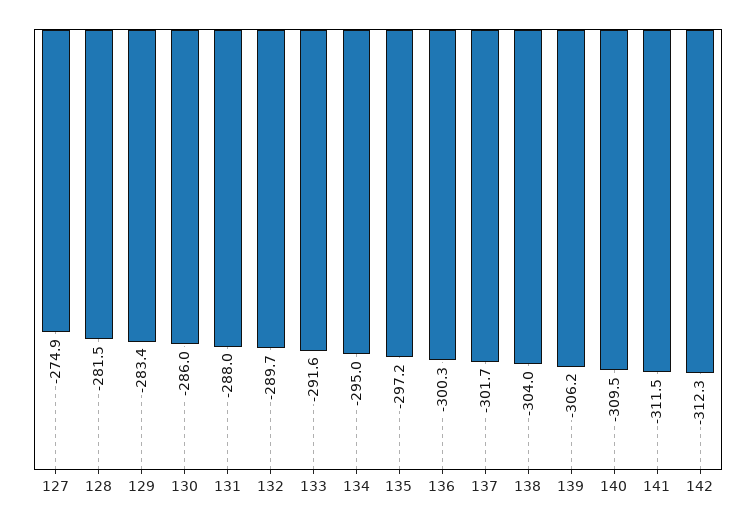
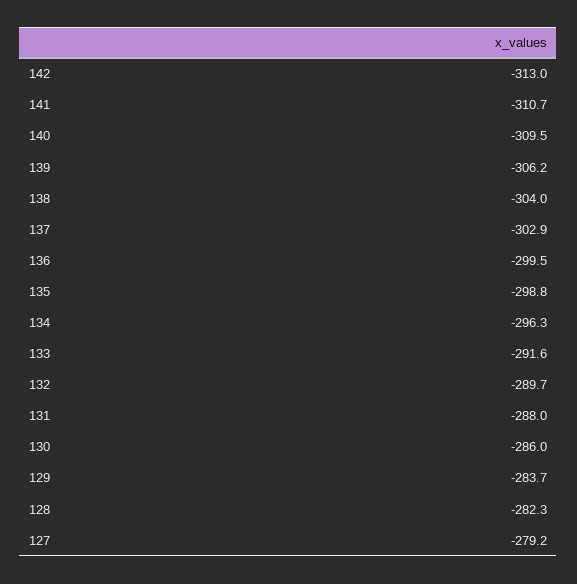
127: -274.9 -> -279.2
128: -281.5 -> -282.3
129: -283.4 -> -283.7
134: -295 -> -296.3
135: -297.2 -> -298.8
136: -300.3 -> -299.5
137: -301.7 -> -302.9
141: -311.5 -> -310.7
142: -312.3 -> -313

